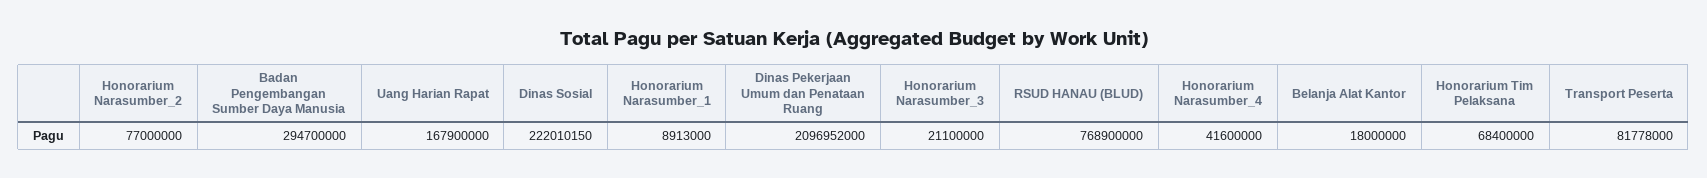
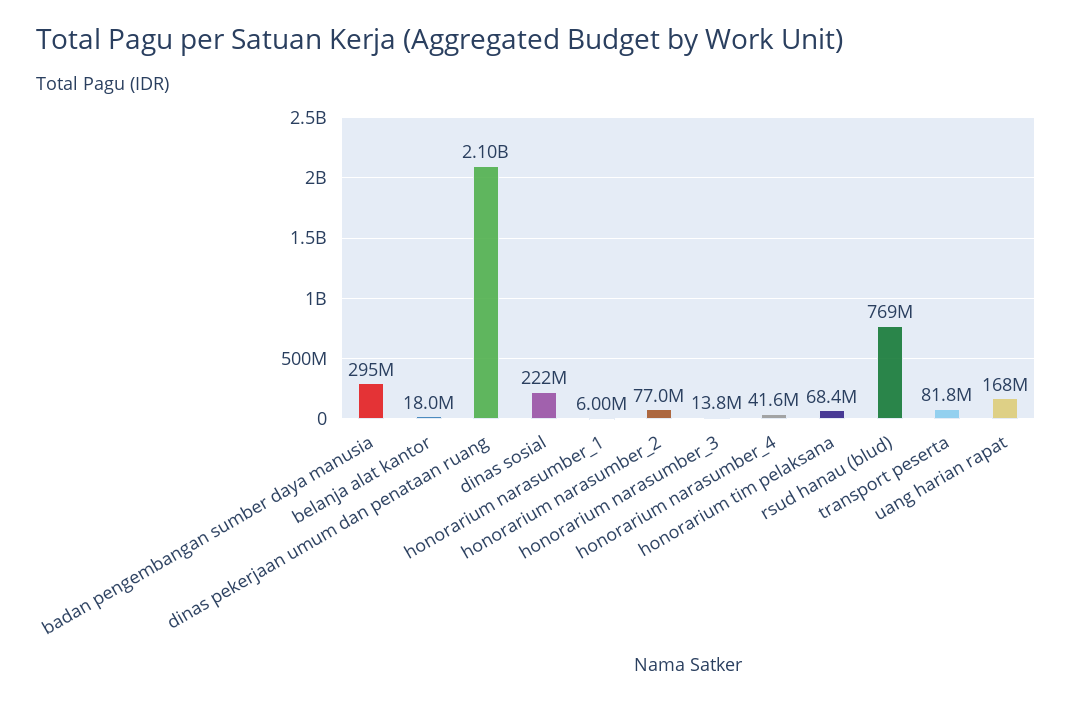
Honorarium Narasumber_1: 8913000 -> 6000000
Honorarium Narasumber_3: 21100000 -> 13800000

